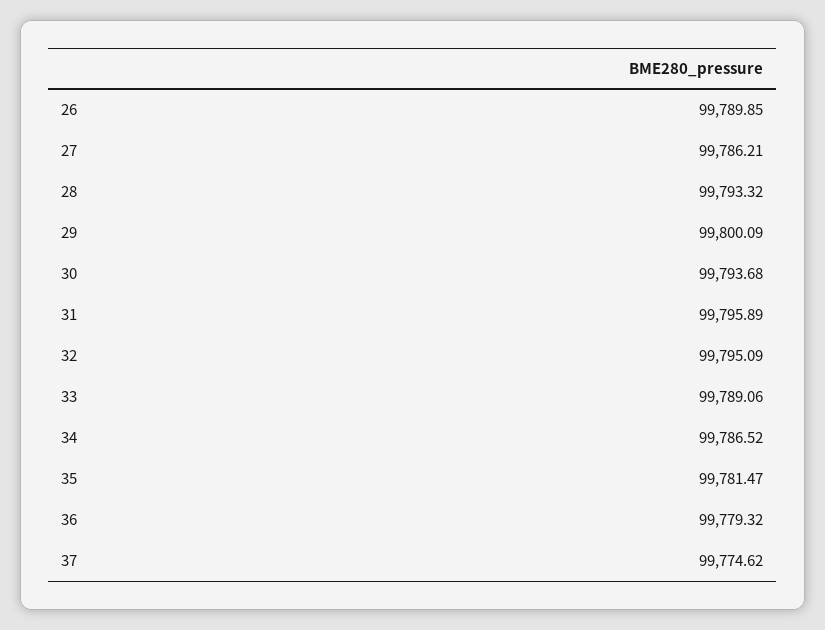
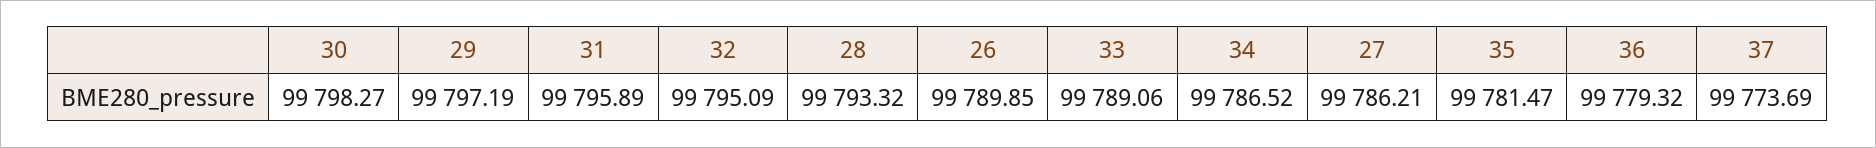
29: 99800.09 -> 99797.19
30: 99793.68 -> 99798.27
37: 99774.62 -> 99773.69

